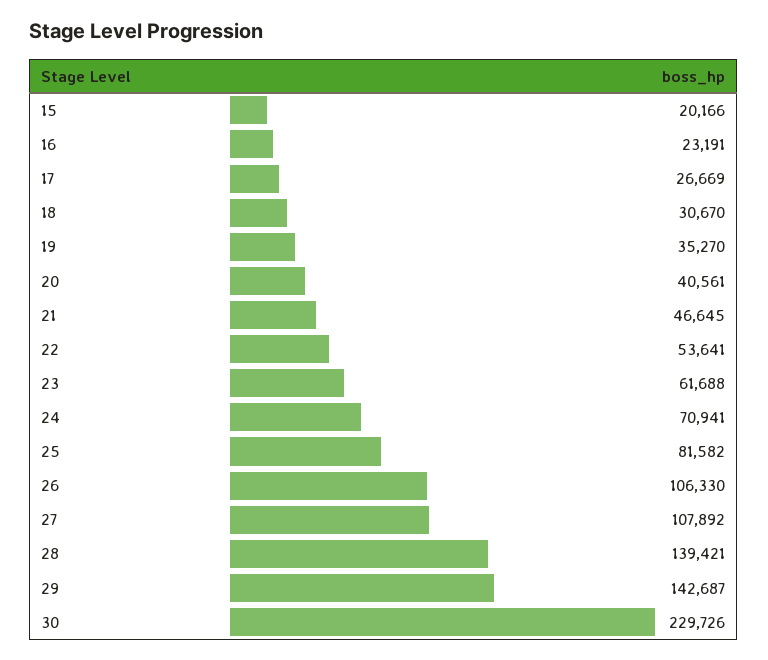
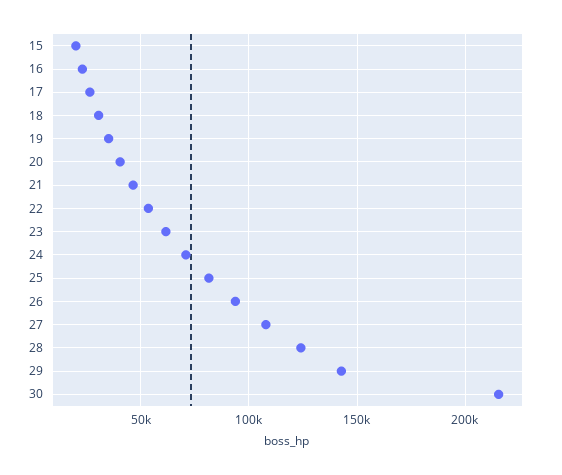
26: 106330 -> 95000
28: 139421 -> 125000
30: 229726 -> 215000

